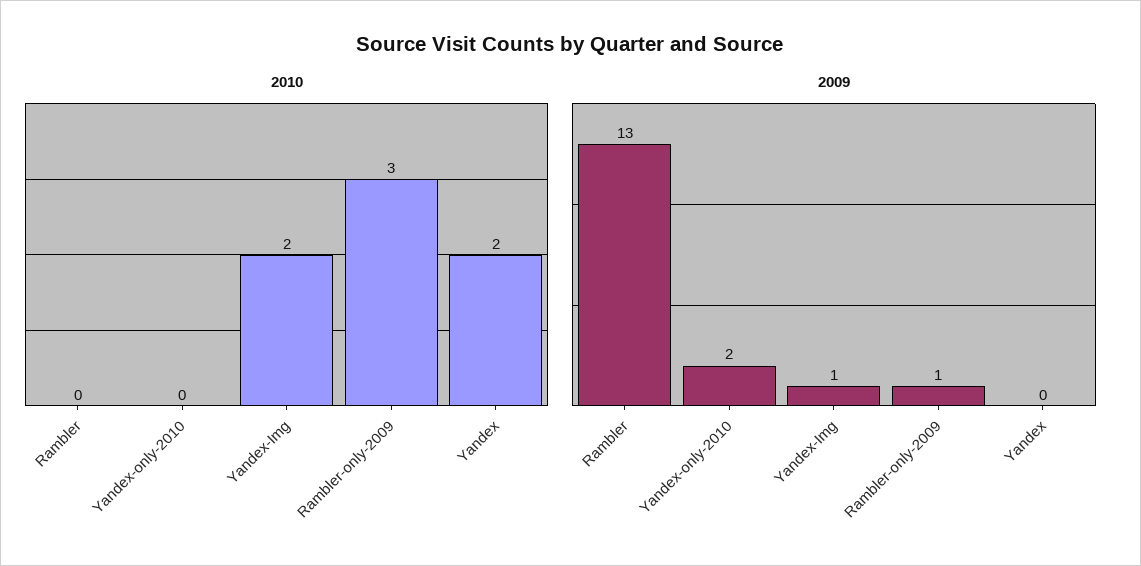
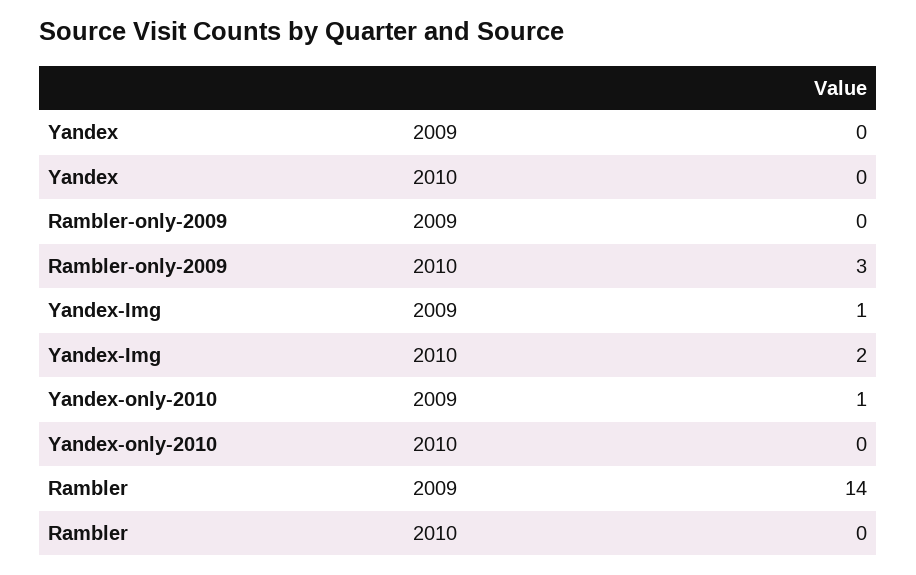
2010, Yandex: 2 -> 0
2009, Rambler: 13 -> 14
2009, Yandex-only-2010: 2 -> 1
2009, Rambler-only-2009: 1 -> 0

